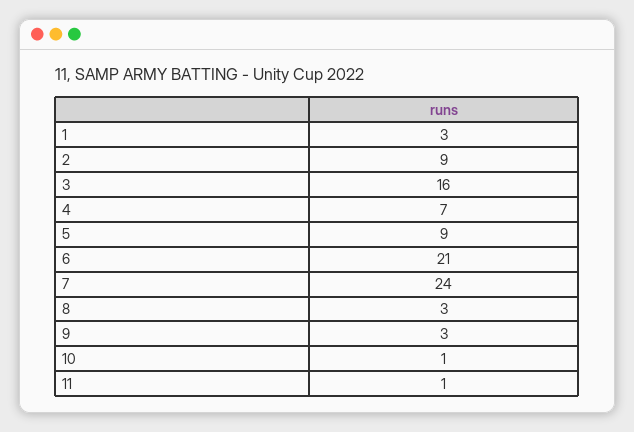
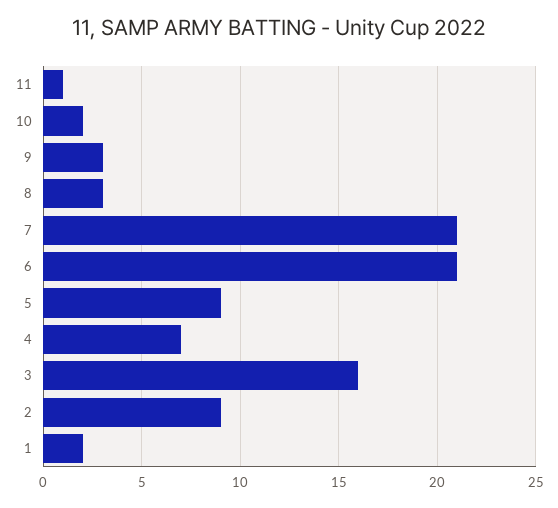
1: 3 -> 2
7: 24 -> 21
10: 1 -> 2

